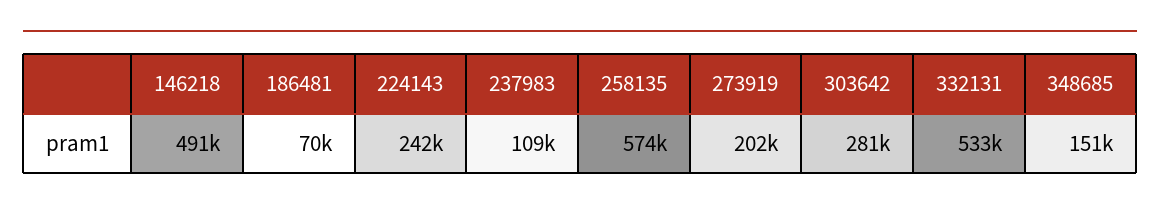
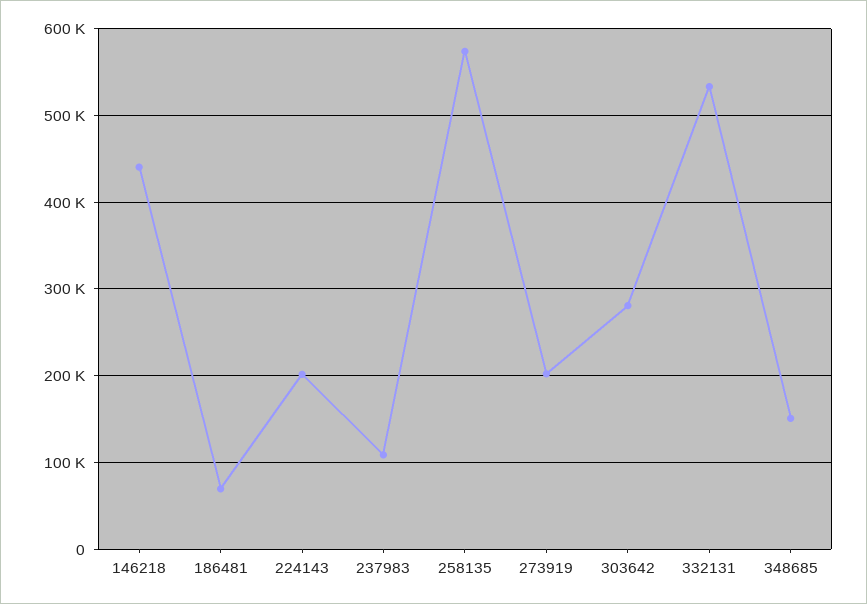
146218: 491000 -> 440000
224143: 242000 -> 200000

